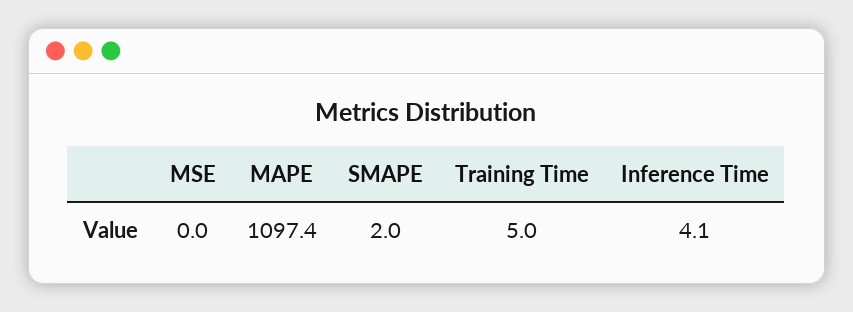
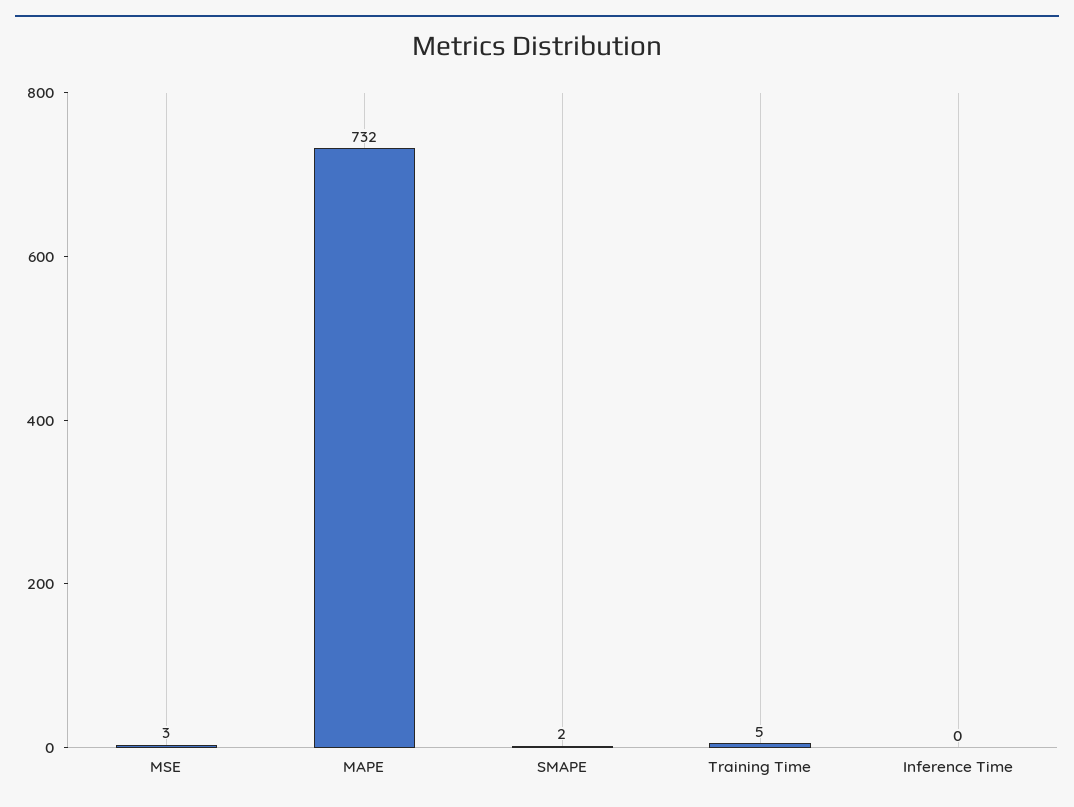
MSE: 0 -> 3
MAPE: 1097.4 -> 732
Inference Time: 4.1 -> 0

